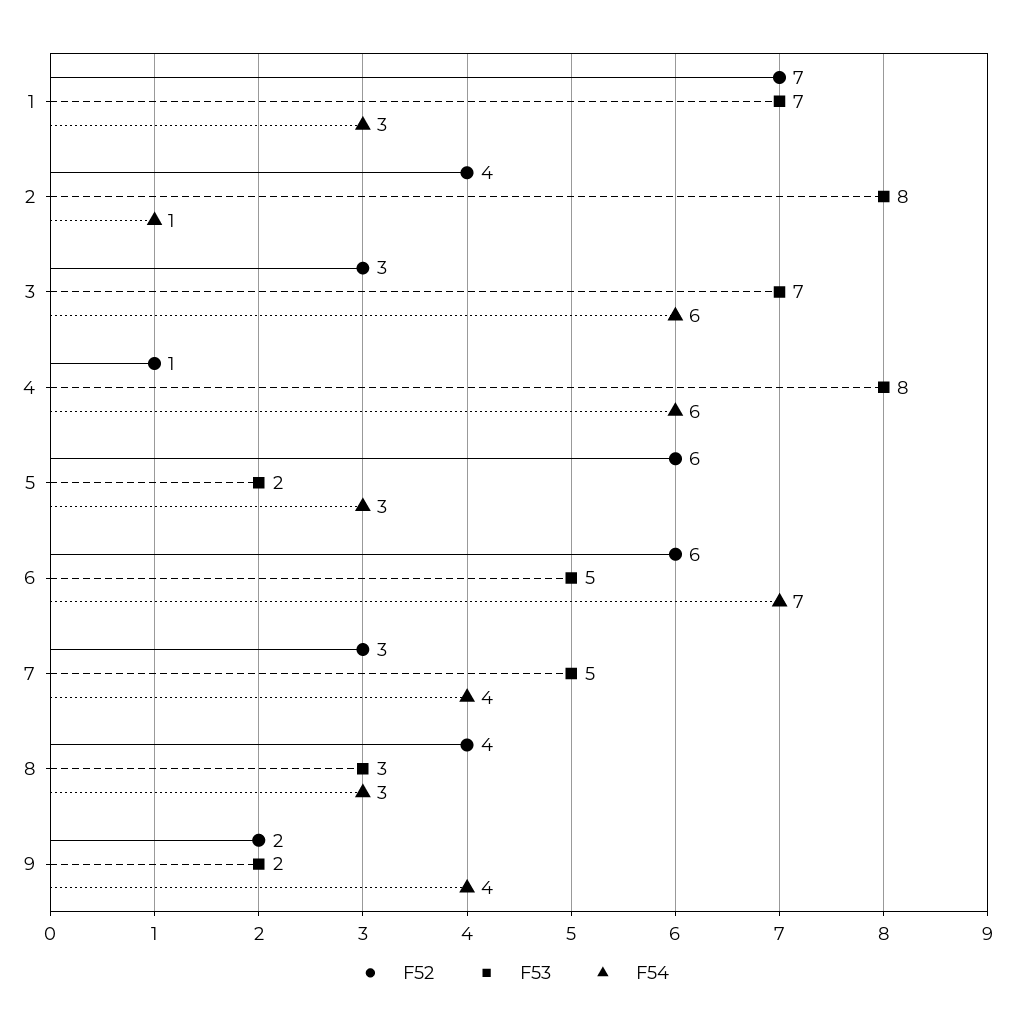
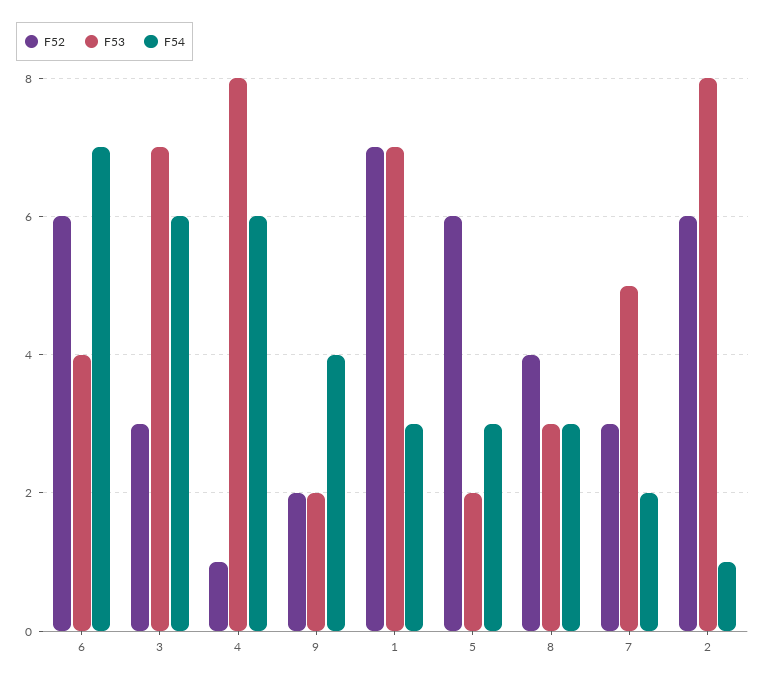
F52, 2: 4 -> 6
F53, 6: 5 -> 4
F54, 7: 4 -> 2

